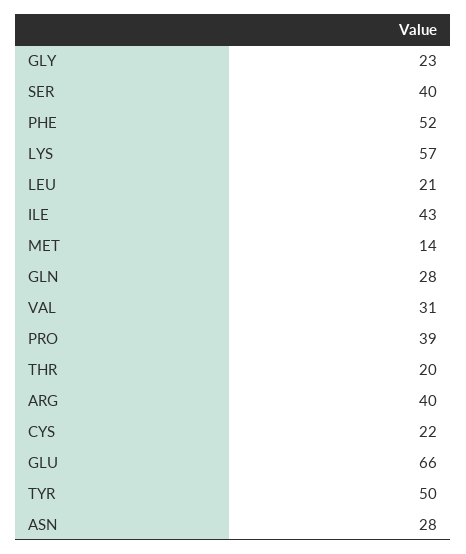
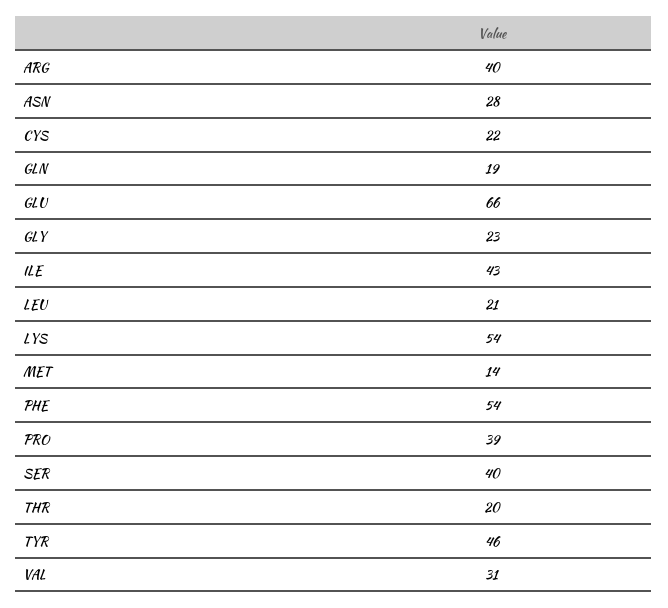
PHE: 52 -> 54
LYS: 57 -> 54
GLN: 28 -> 19
TYR: 50 -> 46

